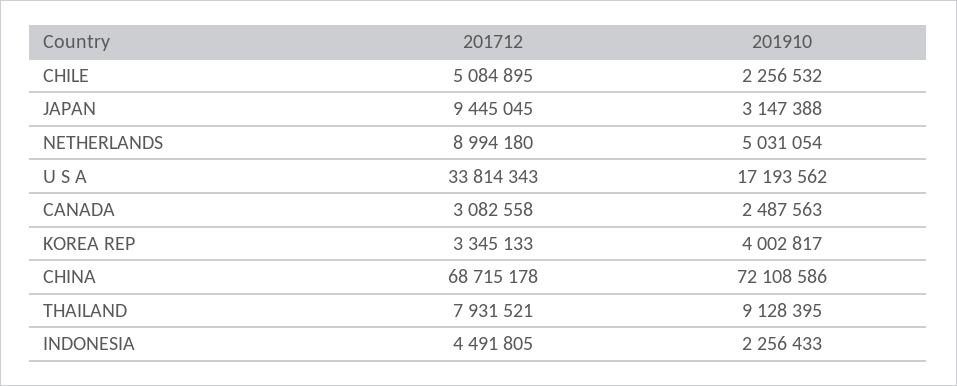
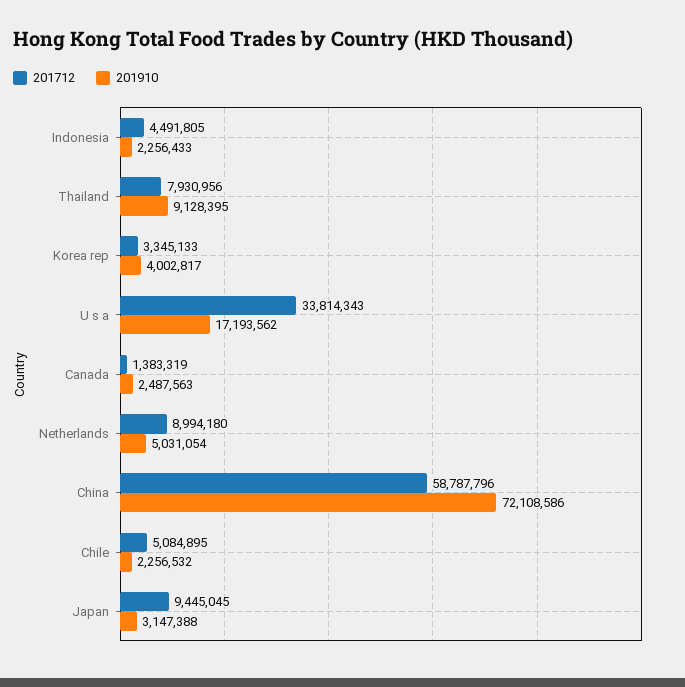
201712, CANADA: 3082558 -> 1383319
201712, CHINA: 68715178 -> 58787796
201712, THAILAND: 7931521 -> 7930956

